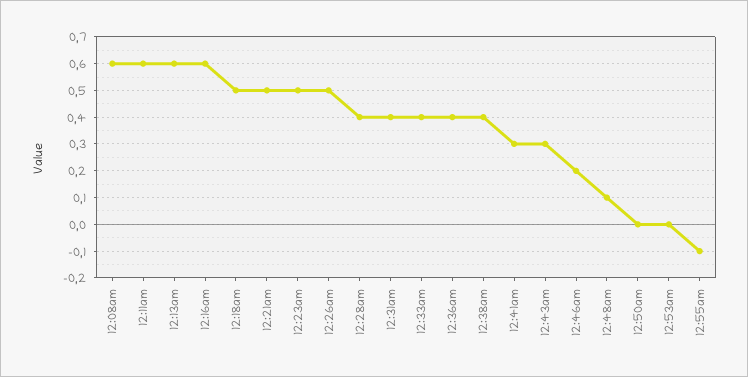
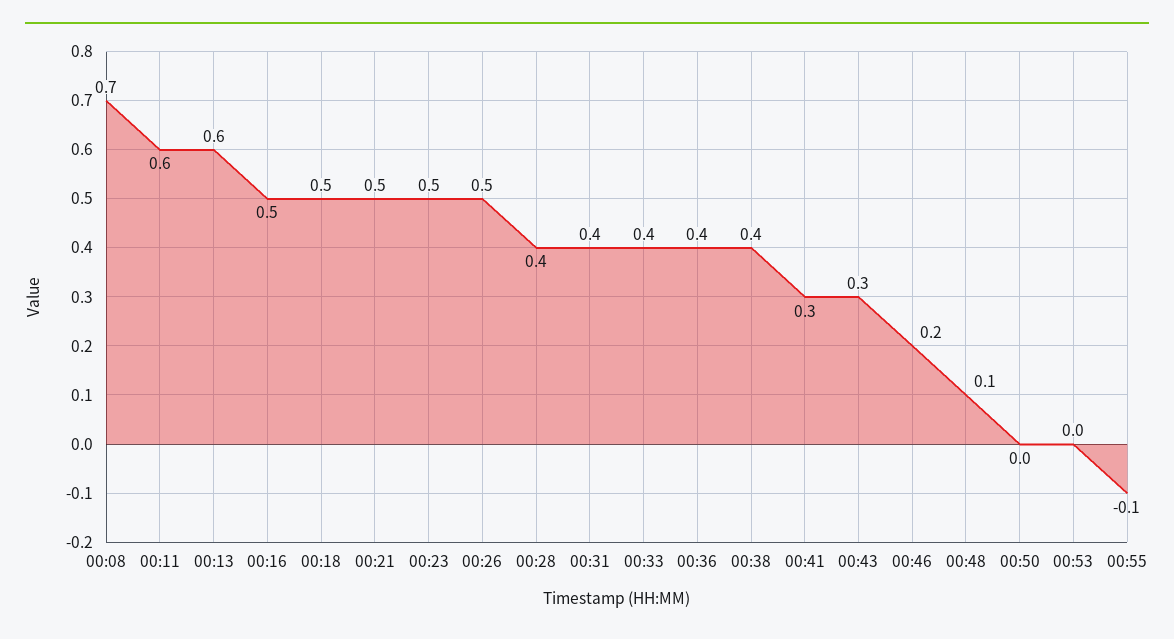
12:08am: 0.6 -> 0.7
12:16am: 0.6 -> 0.5

